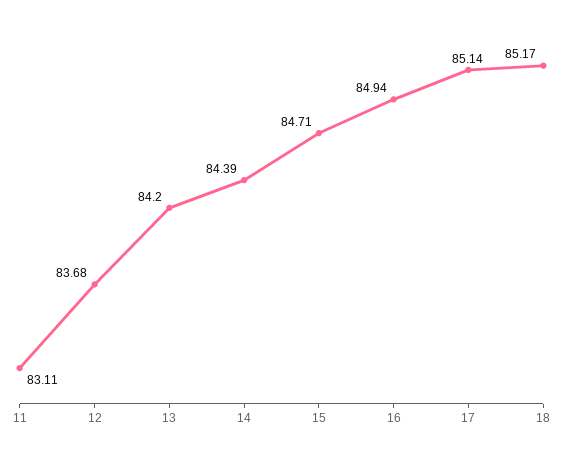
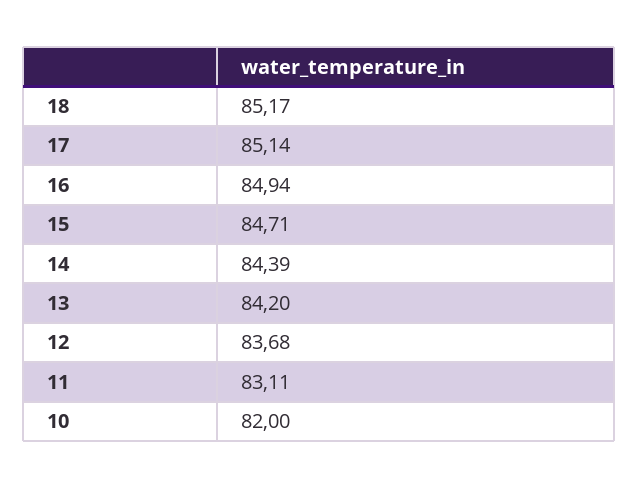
10: none -> 82

